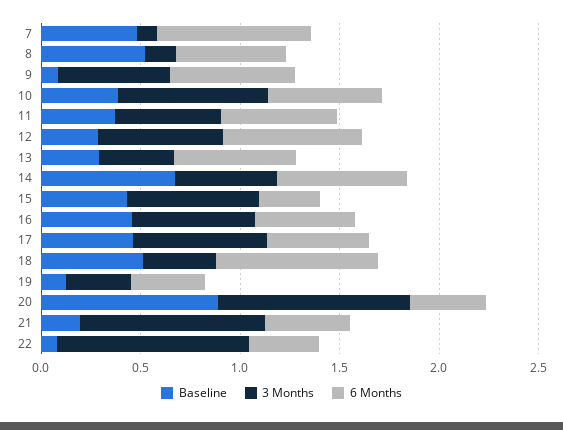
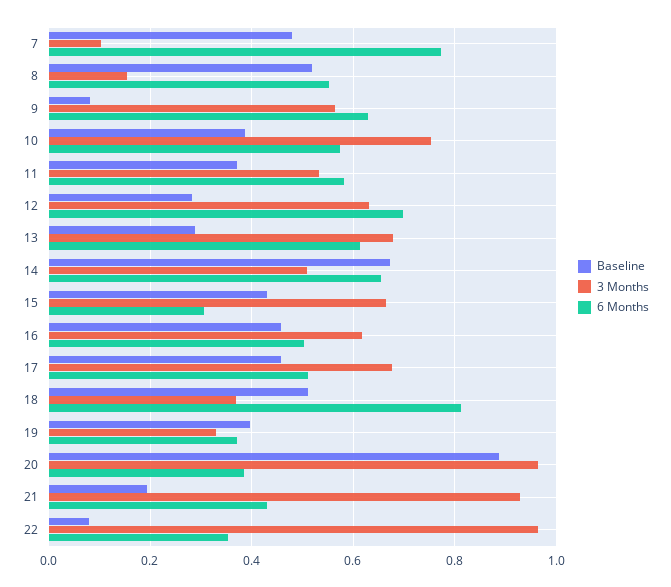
3 Months, 13: 0.4 -> 0.68
Baseline, 19: 0.1 -> 0.4

